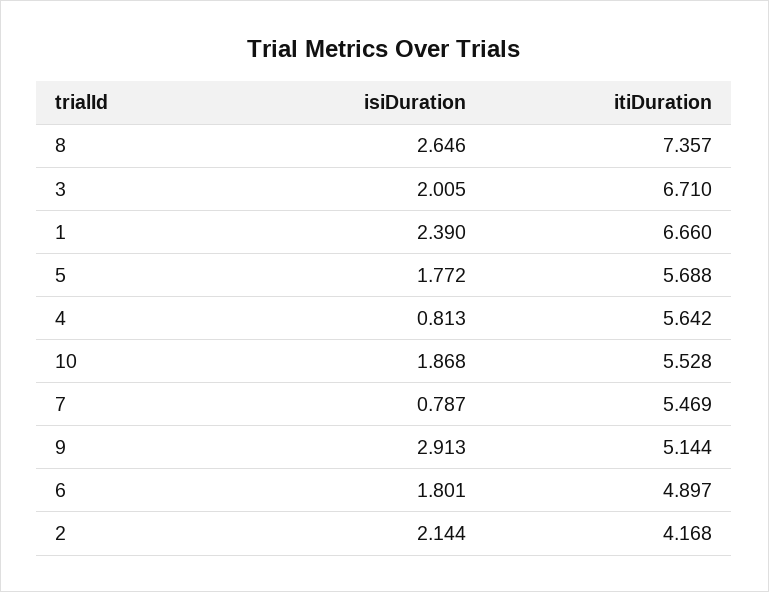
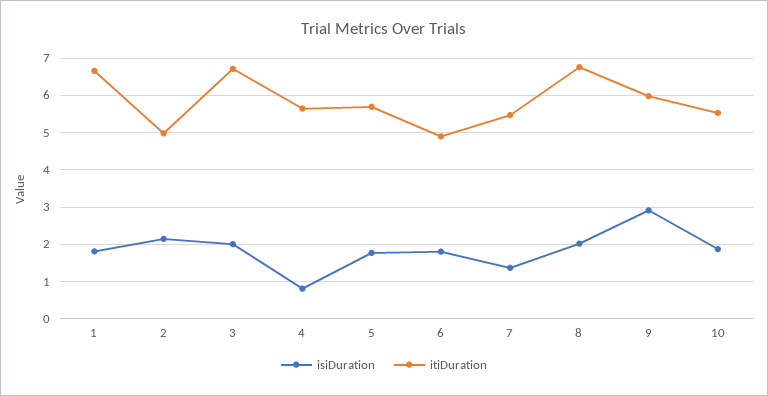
isiDuration, 8: 2.646 -> 2
itiDuration, 8: 7.357 -> 6.8
isiDuration, 1: 2.39 -> 1.8
isiDuration, 7: 0.787 -> 1.4
itiDuration, 9: 5.144 -> 6
itiDuration, 2: 4.168 -> 5

